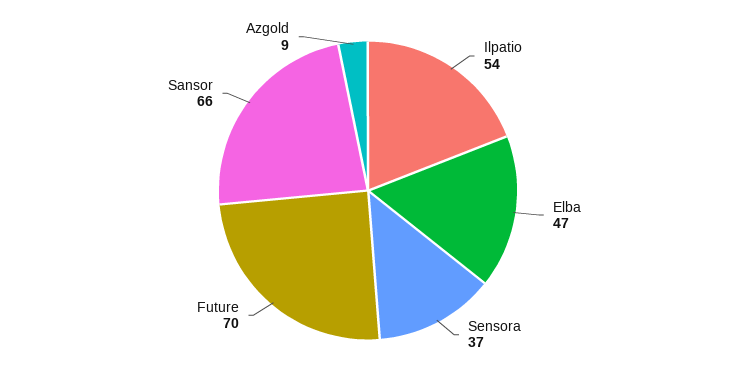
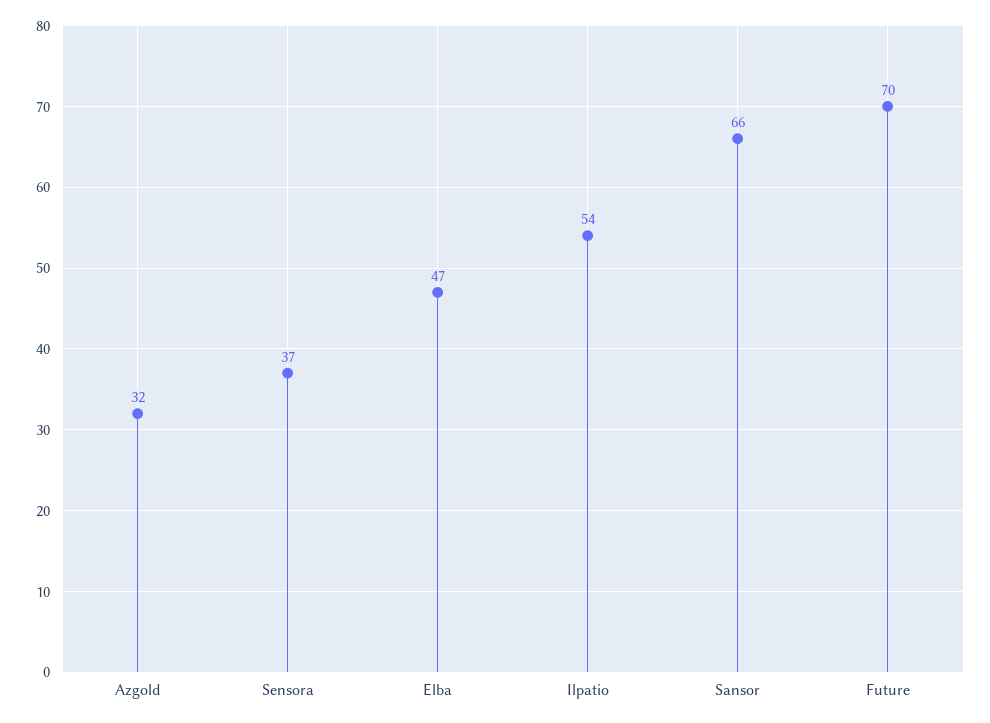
Azgold: 9 -> 32

